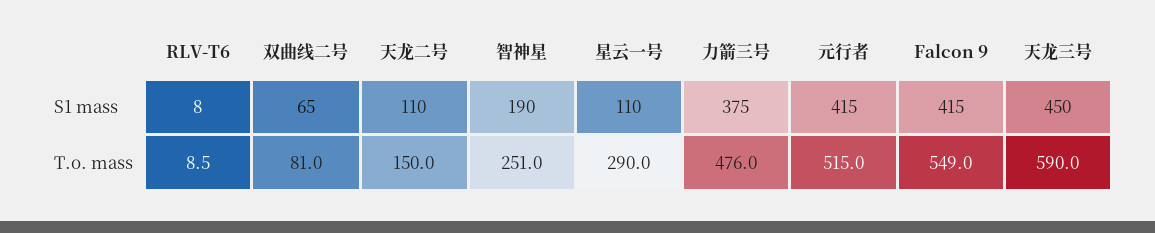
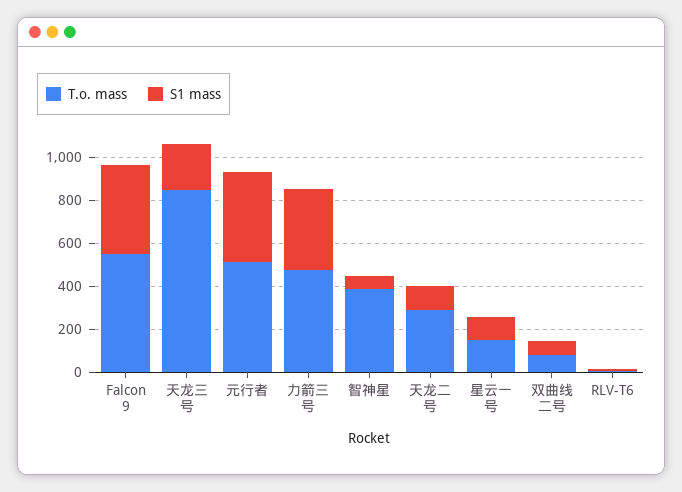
S1 mass, 智神星: 190 -> 50
S1 mass, 天龙三号: 450 -> 200
T.o. mass, 天龙二号: 150 -> 300
T.o. mass, 智神星: 251 -> 400
T.o. mass, 星云一号: 290 -> 150
T.o. mass, 天龙三号: 590 -> 850

